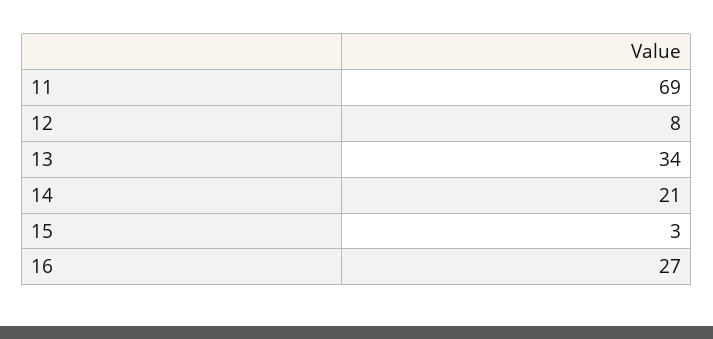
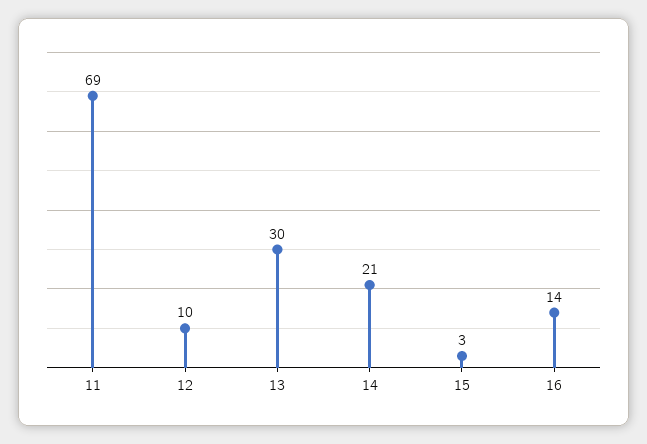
12: 8 -> 10
13: 34 -> 30
16: 27 -> 14

